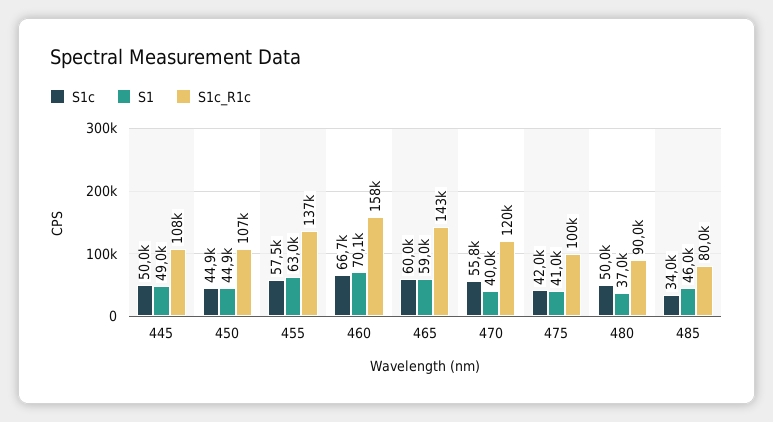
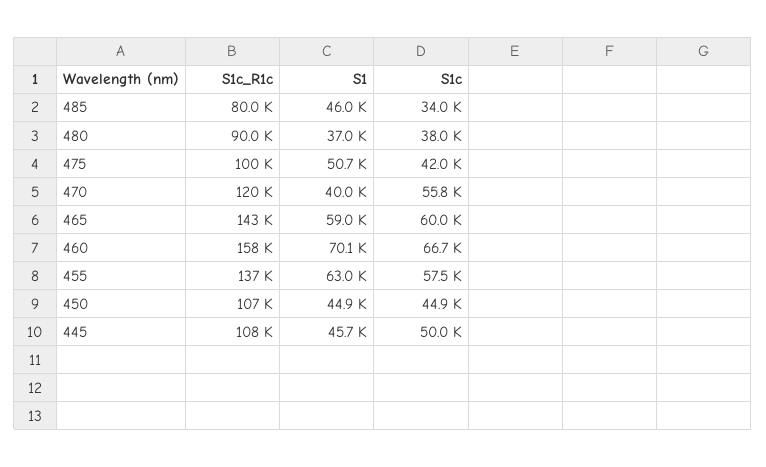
S1, 445: 49000 -> 45700
S1, 475: 41000 -> 50700
S1c, 480: 50000 -> 38000

